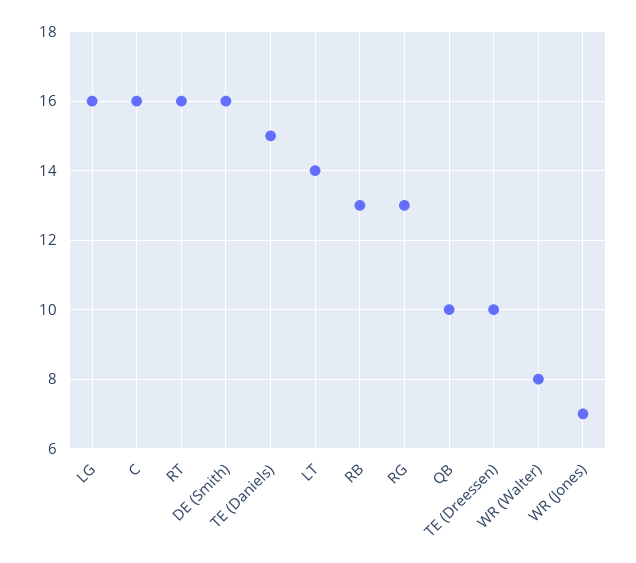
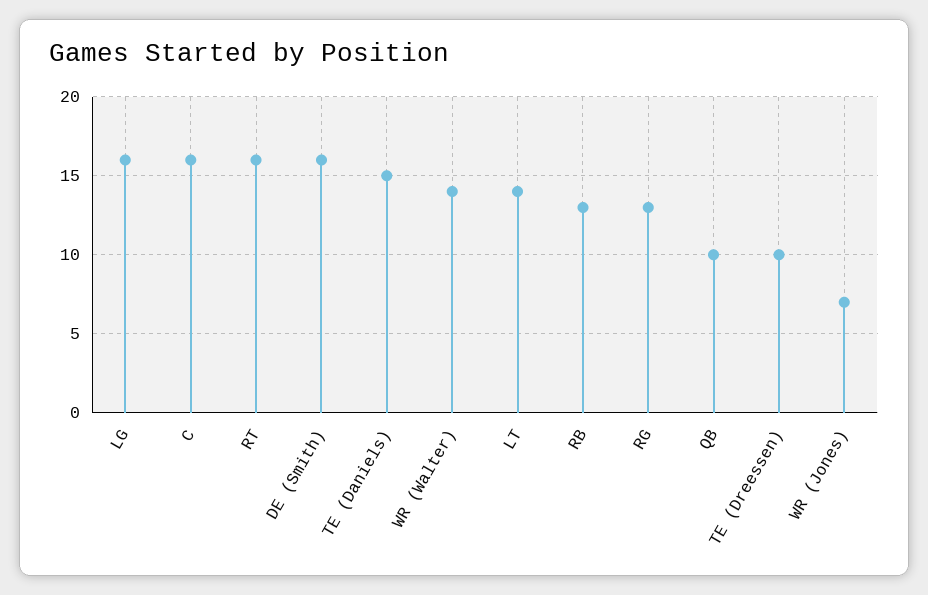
WR (Walter): 8 -> 14

